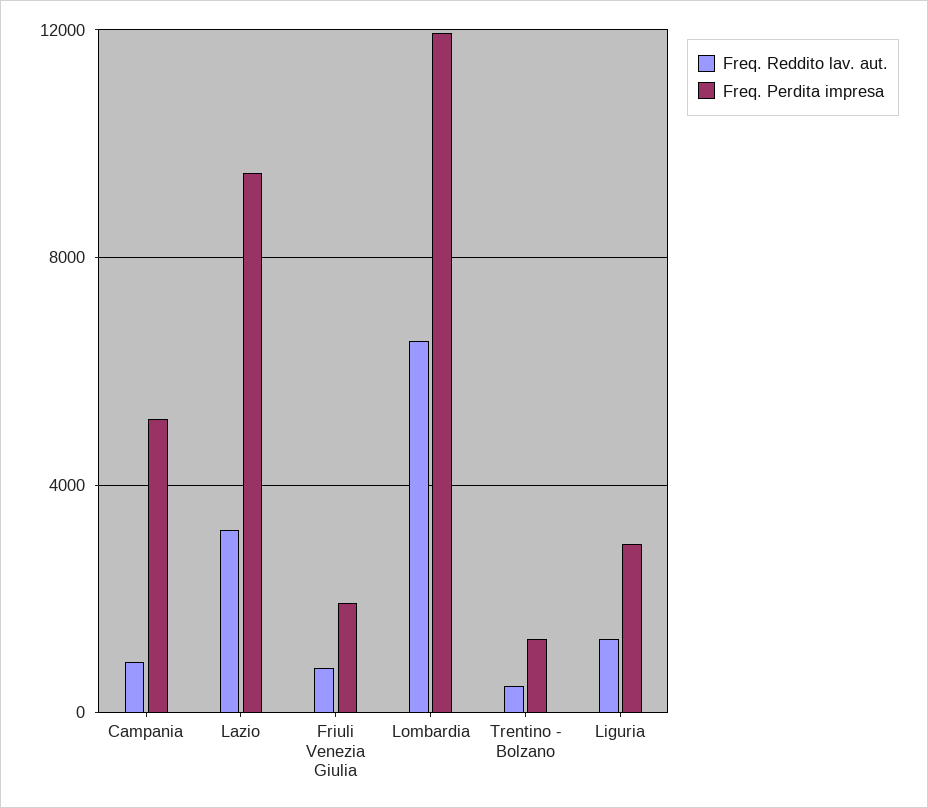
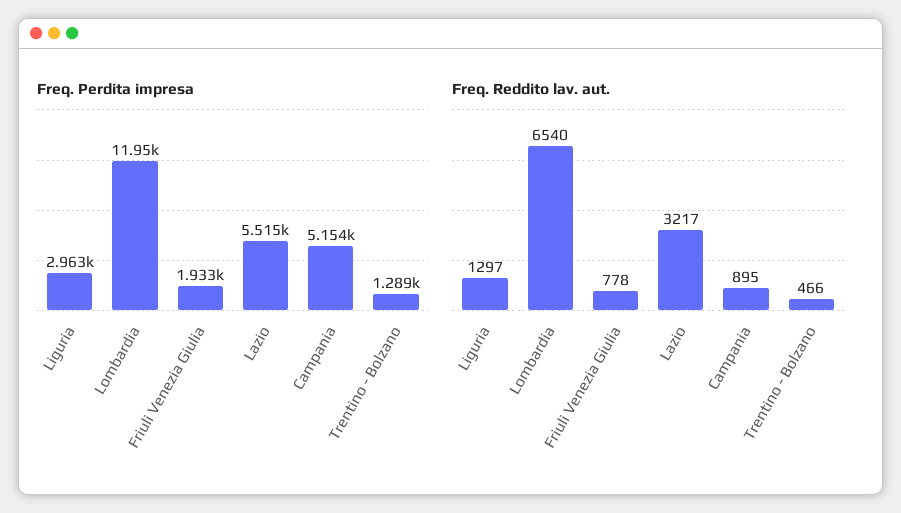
Freq. Perdita impresa, Lazio: 9500 -> 5515

